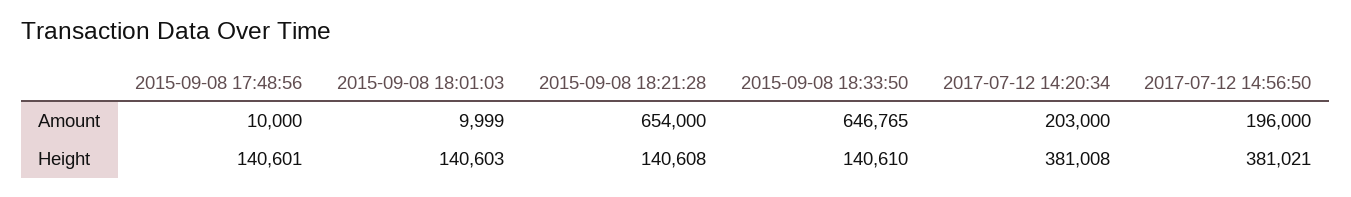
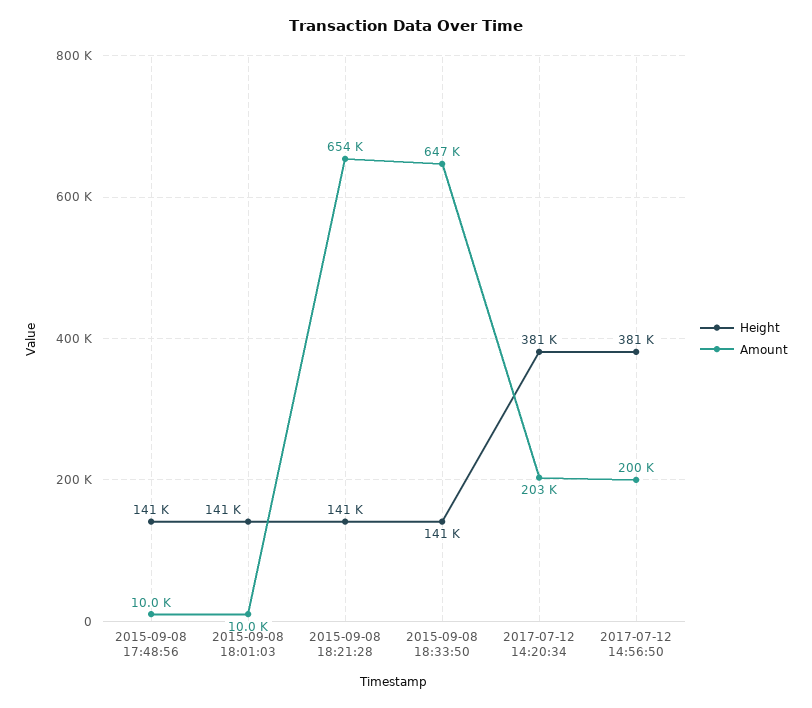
Amount, 2017-07-12 14:56:50: 196000 -> 200000

